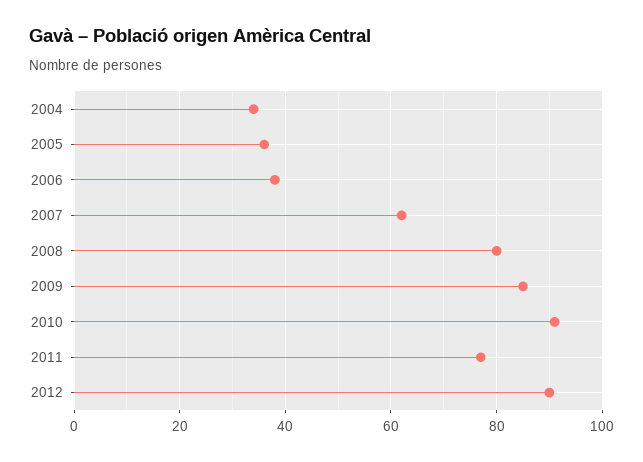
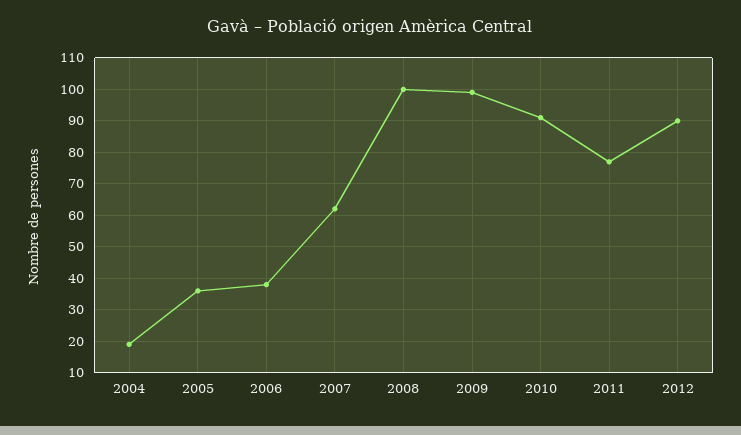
2004: 35 -> 20
2008: 80 -> 100
2009: 85 -> 100

